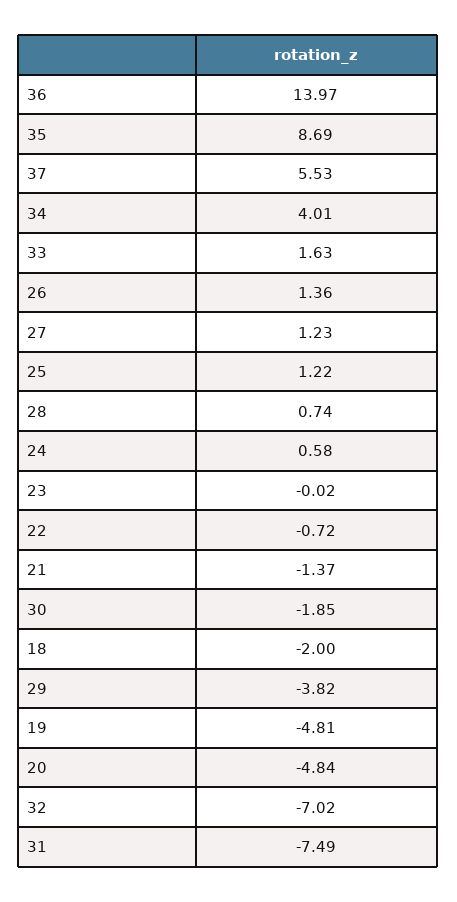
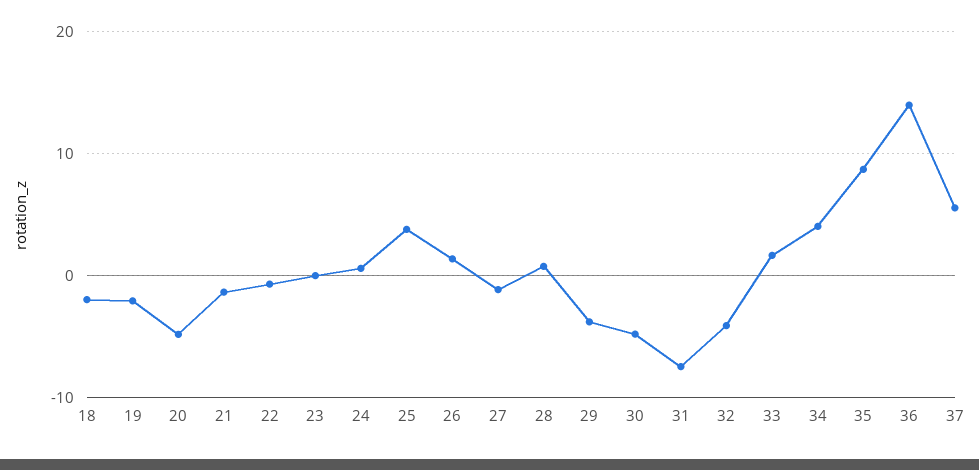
27: 1.23 -> -1
25: 1.22 -> 4
30: -1.85 -> -5
19: -4.81 -> -2
32: -7.02 -> -4

